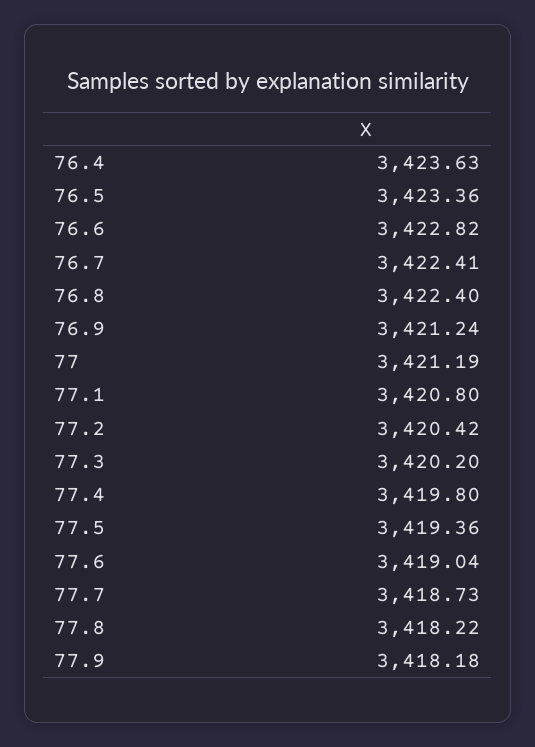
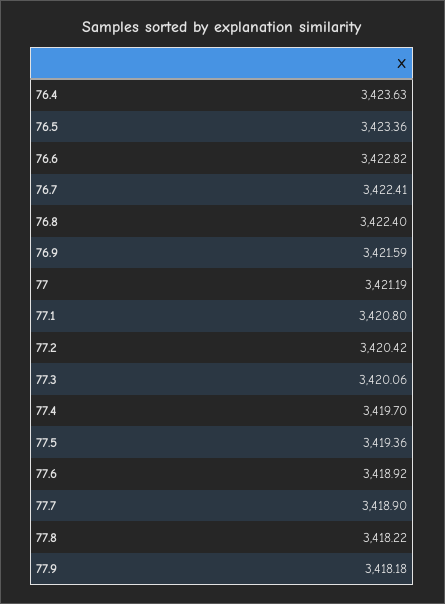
76.9: 3421.24 -> 3421.59
77.3: 3420.2 -> 3420.06
77.4: 3419.8 -> 3419.7
77.6: 3419.04 -> 3418.92
77.7: 3418.73 -> 3418.9

